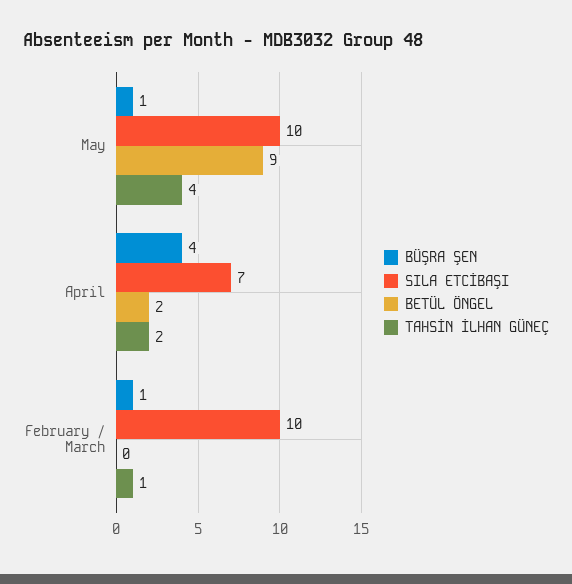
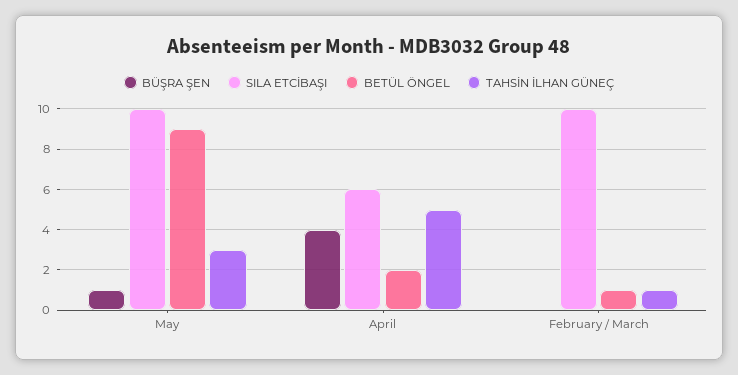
TAHSİN İLHAN GÜNEÇ, May: 4 -> 3
SILA ETCİBAŞI, April: 7 -> 6
TAHSİN İLHAN GÜNEÇ, April: 2 -> 5
BÜŞRA ŞEN, February / March: 1 -> 0
BETÜL ÖNGEL, February / March: 0 -> 1

